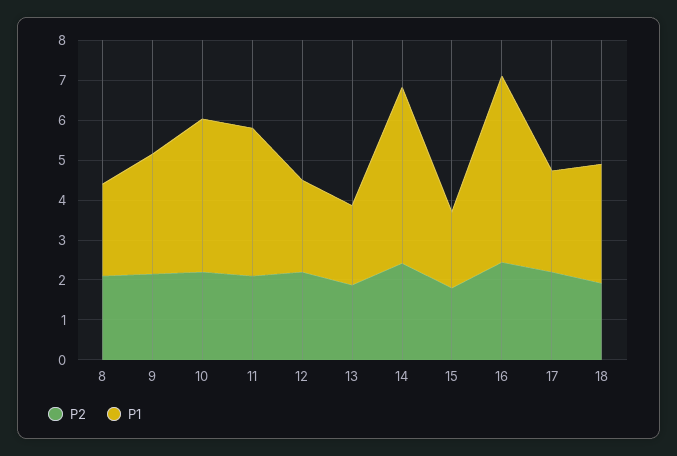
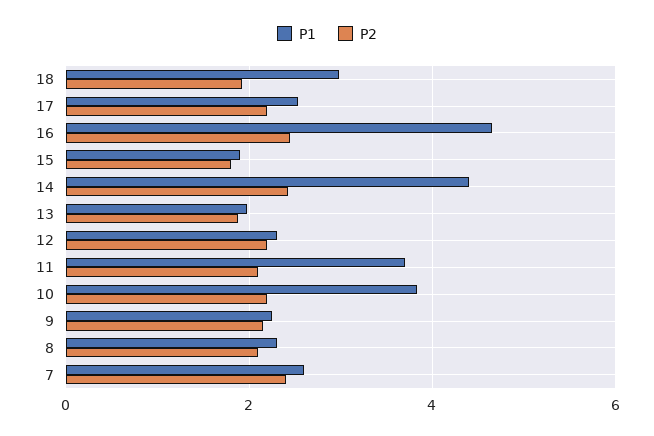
P1, 9: 3 -> 2.2
P1, 7: none -> 2.6
P2, 7: none -> 2.4

